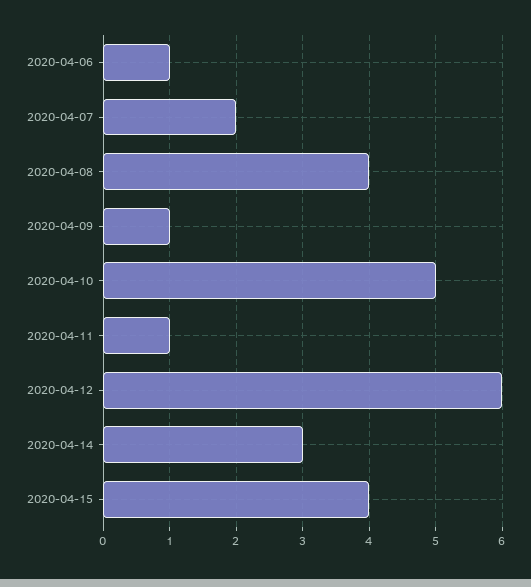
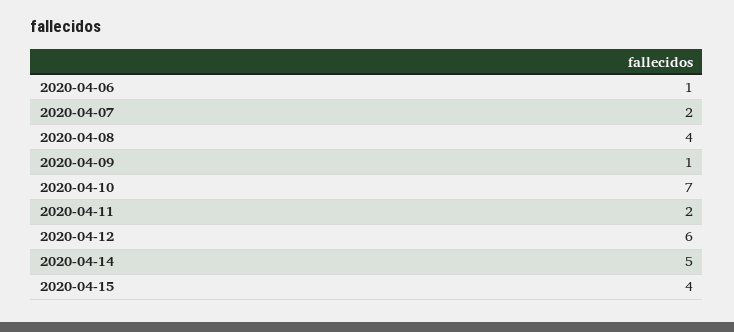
2020-04-10: 5 -> 7
2020-04-11: 1 -> 2
2020-04-14: 3 -> 5

